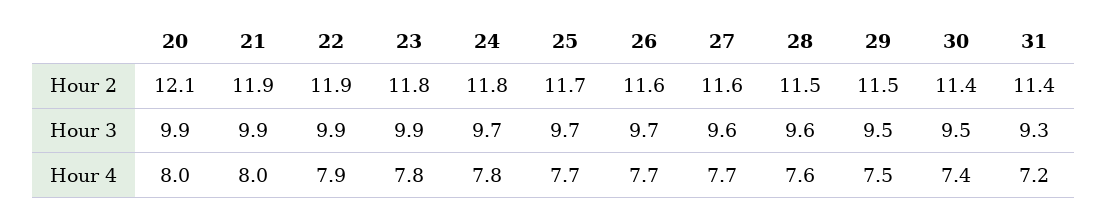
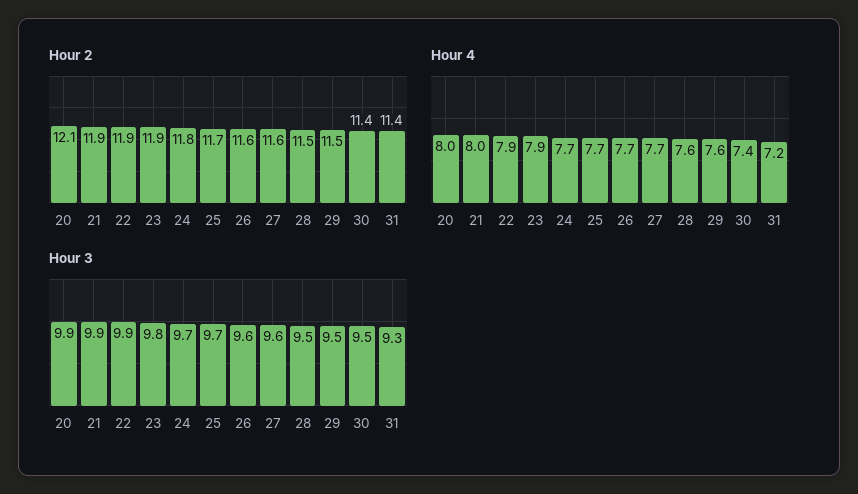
Hour 2, 23: 11.8 -> 11.9
Hour 3, 23: 9.9 -> 9.8
Hour 3, 26: 9.7 -> 9.6
Hour 3, 28: 9.6 -> 9.5
Hour 4, 23: 7.8 -> 7.9
Hour 4, 24: 7.8 -> 7.7
Hour 4, 29: 7.5 -> 7.6

